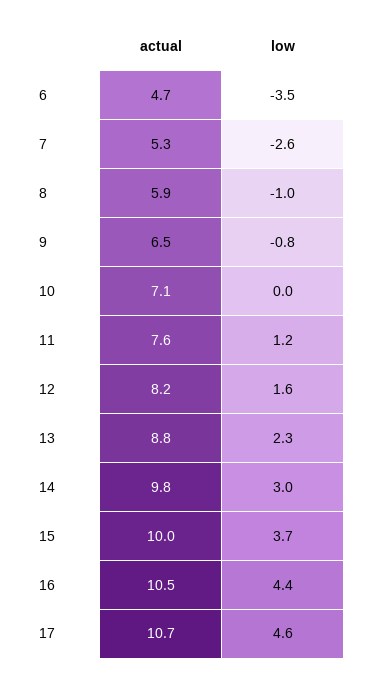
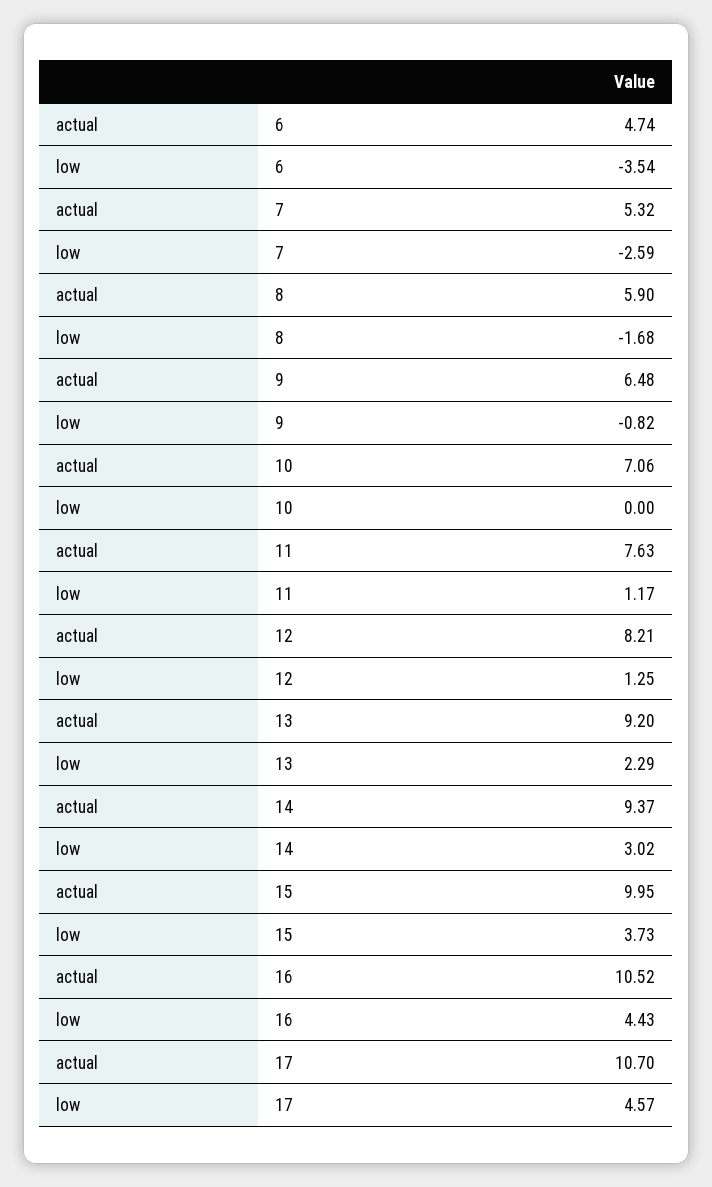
low, 8: -1 -> -1.68
low, 12: 1.6 -> 1.25
actual, 13: 8.8 -> 9.2
actual, 14: 9.8 -> 9.37

